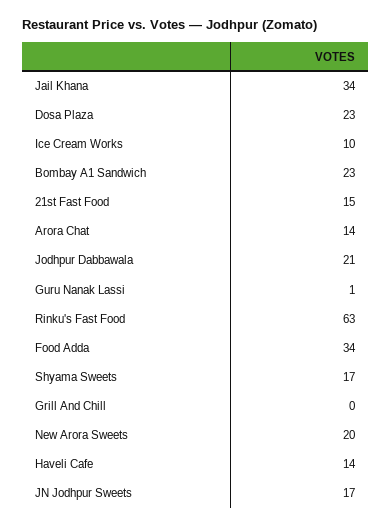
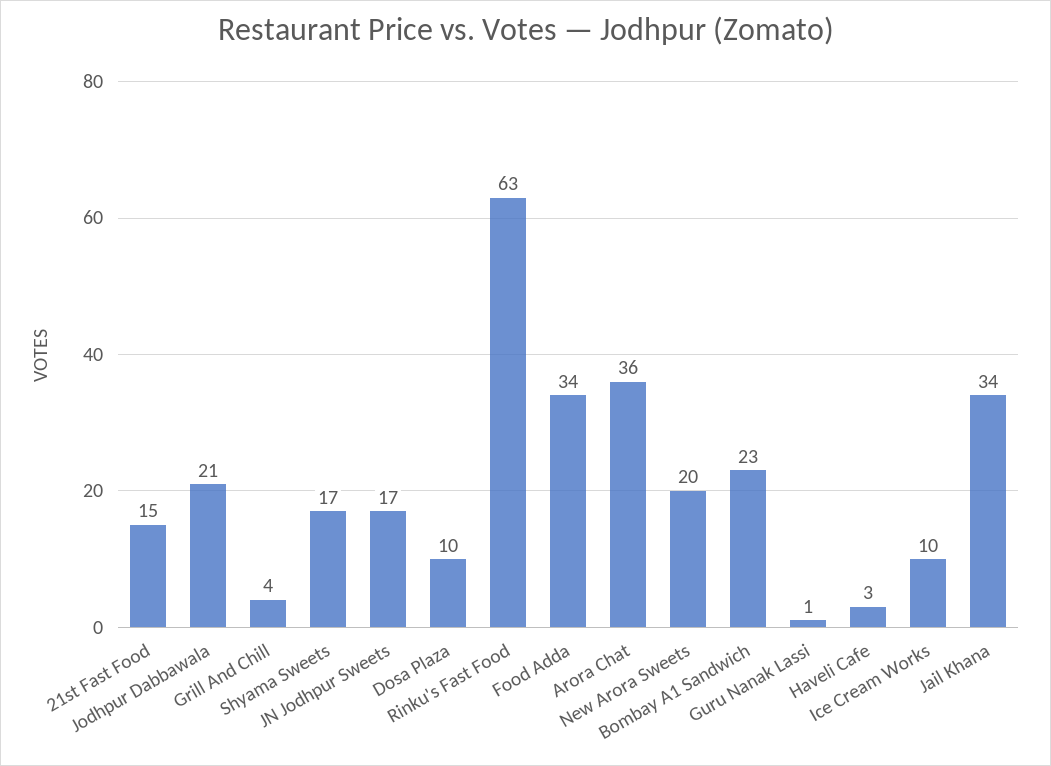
Dosa Plaza: 23 -> 10
Arora Chat: 14 -> 36
Grill And Chill: 0 -> 4
Haveli Cafe: 14 -> 3

